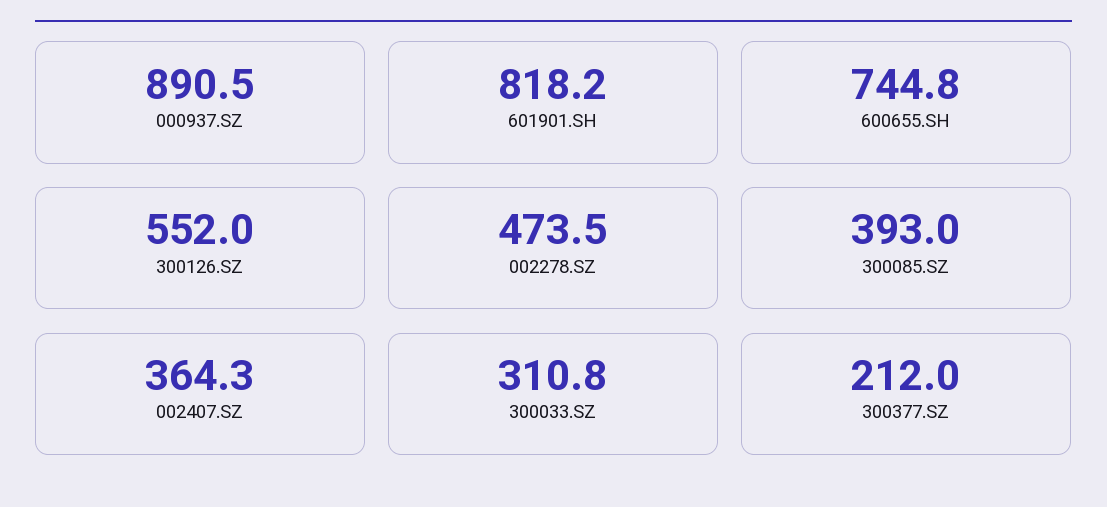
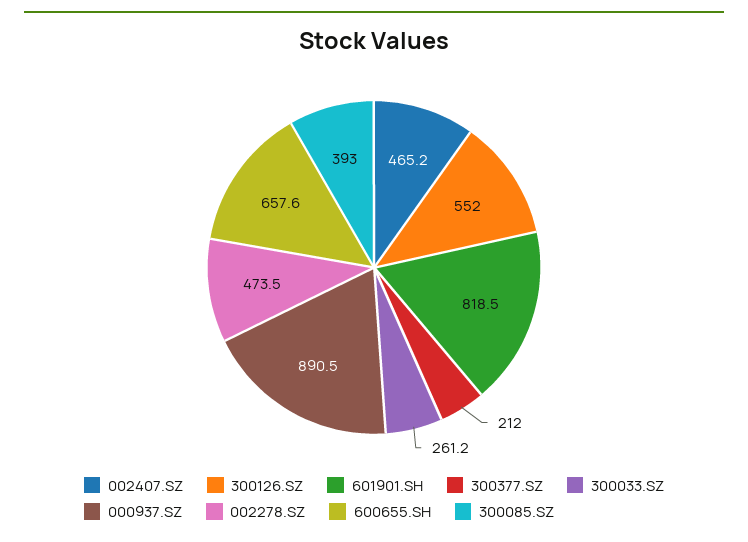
601901.SH: 818.2 -> 818.5
600655.SH: 744.8 -> 657.6
002407.SZ: 364.3 -> 465.2
300033.SZ: 310.8 -> 261.2

